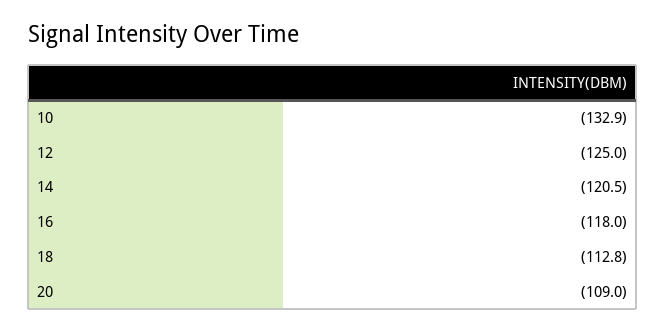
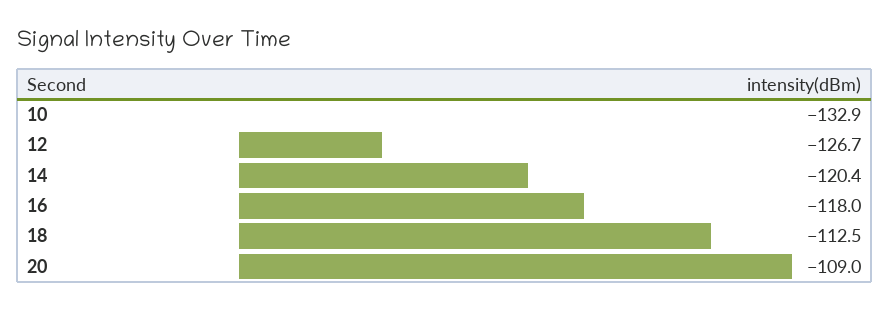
12: -125 -> -126.7
14: -120.5 -> -120.4
18: -112.8 -> -112.5

